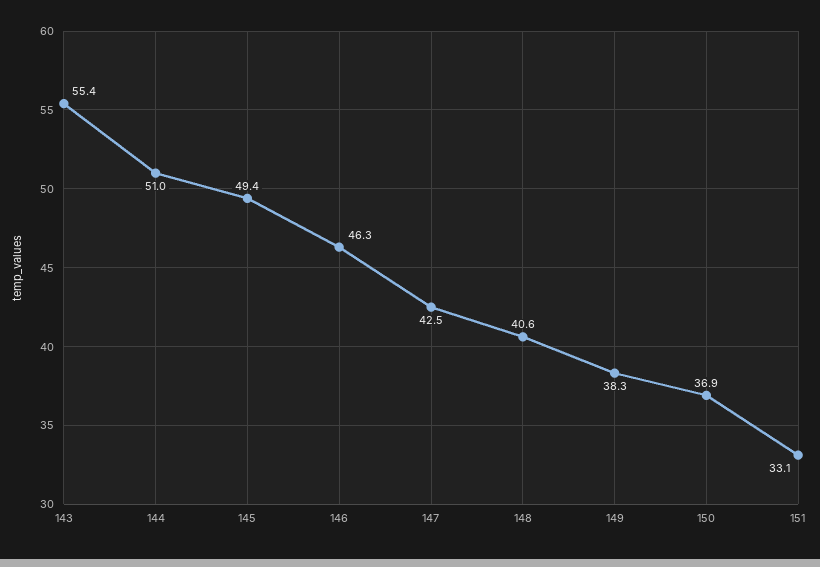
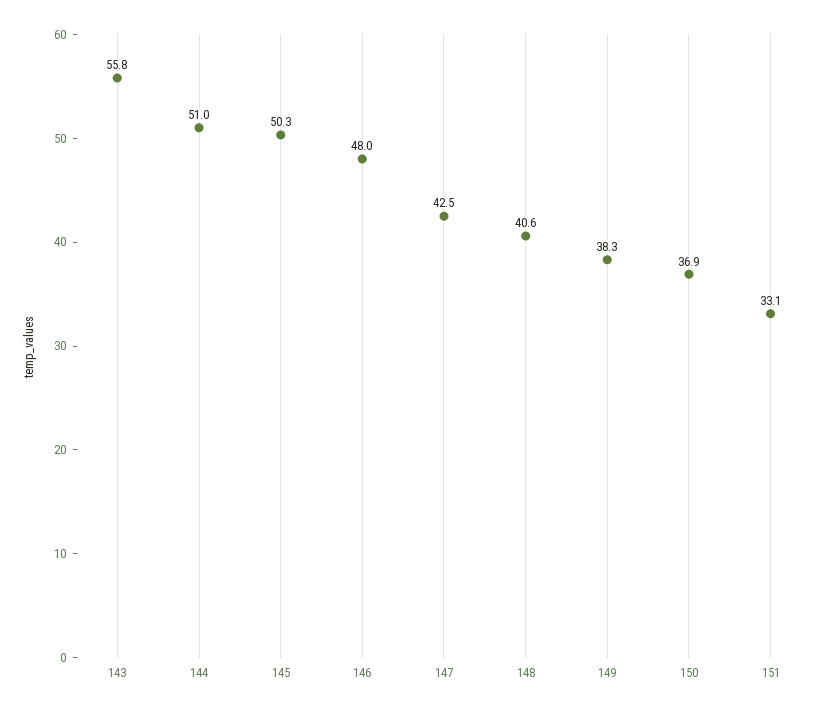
143: 55.4 -> 55.8
145: 49.4 -> 50.3
146: 46.3 -> 48

